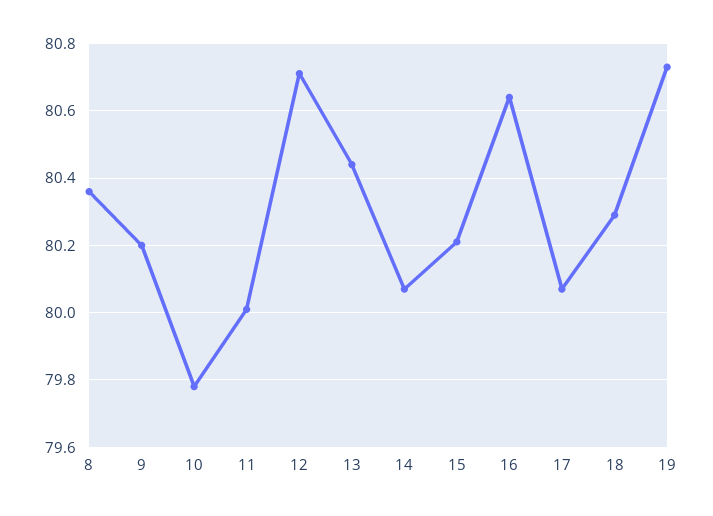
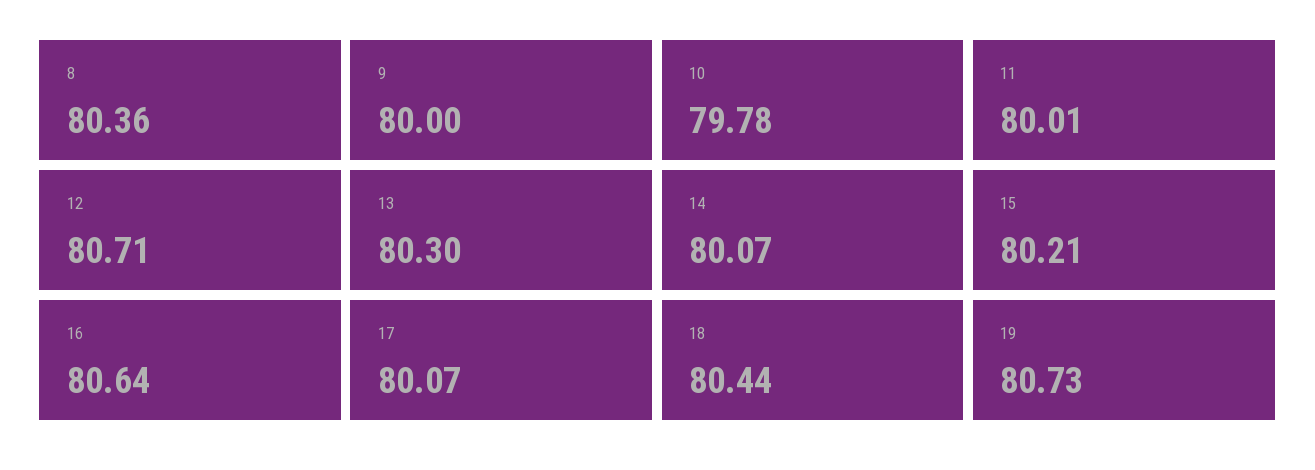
9: 80.2 -> 80
13: 80.45 -> 80.3
18: 80.3 -> 80.44

